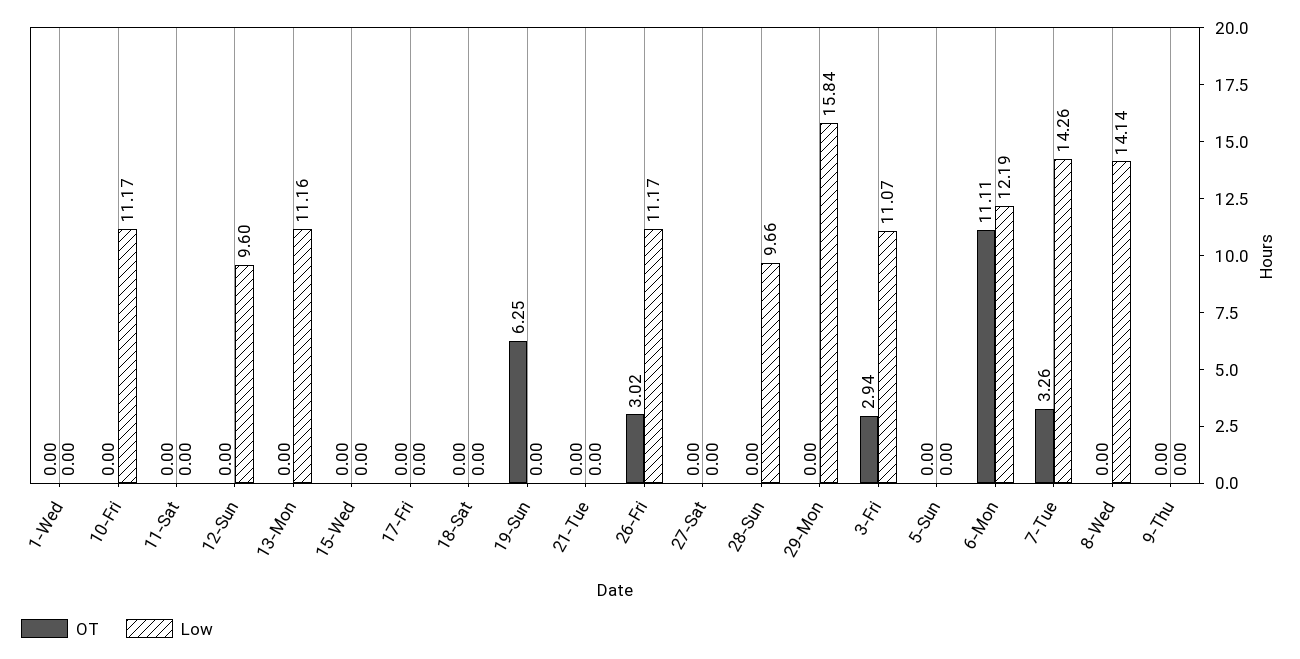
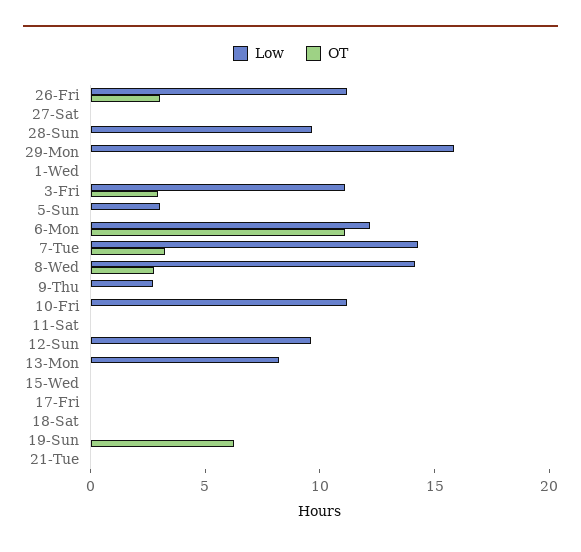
Low, 13-Mon: 11.16 -> 8
Low, 5-Sun: 0 -> 3
OT, 8-Wed: 0 -> 3
Low, 9-Thu: 0 -> 3

